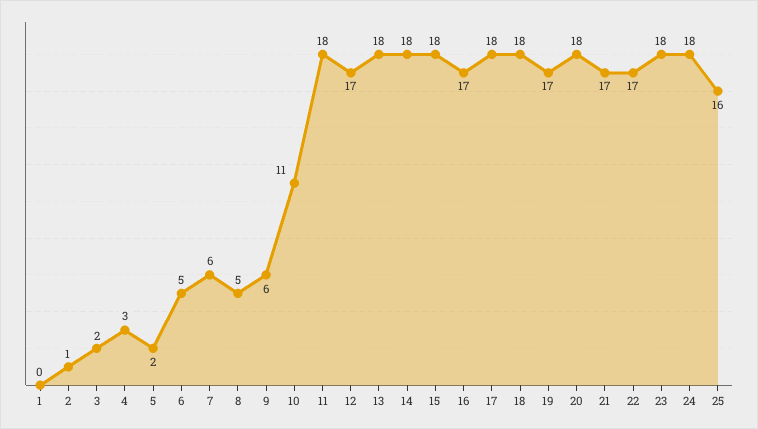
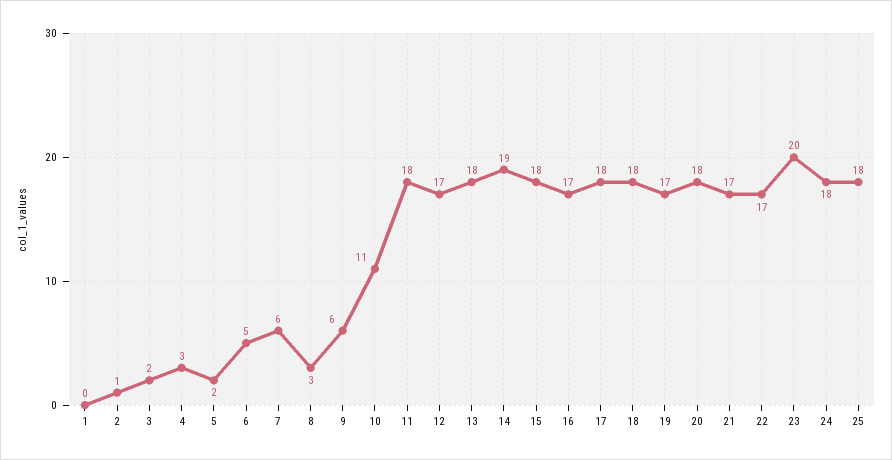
8: 5 -> 3
14: 18 -> 19
23: 18 -> 20
25: 16 -> 18

